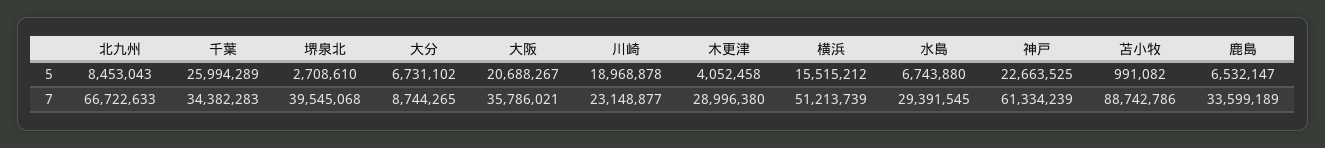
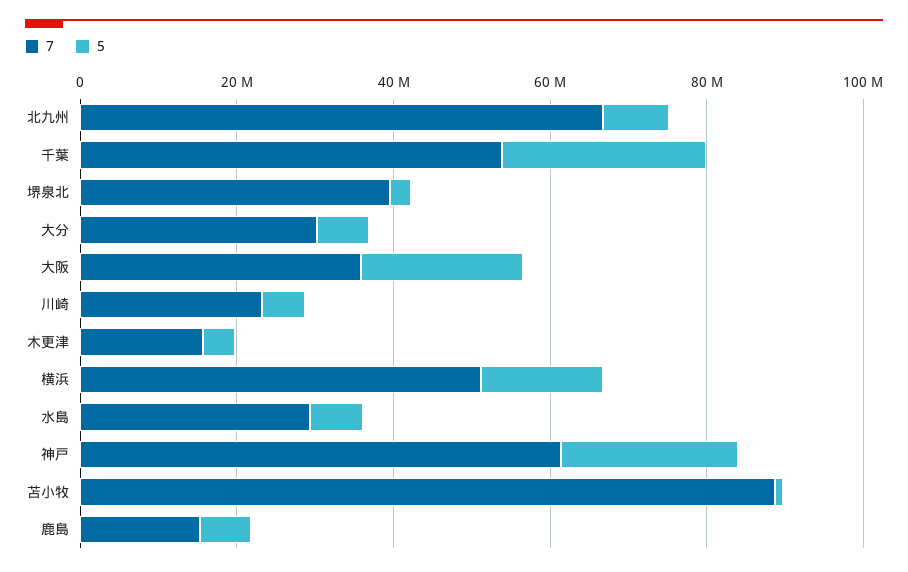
5, 川崎: 18968878 -> 5000000
7, 千葉: 34382283 -> 55000000
7, 大分: 8744265 -> 30000000
7, 木更津: 28996380 -> 15000000
7, 鹿島: 33599189 -> 15000000

